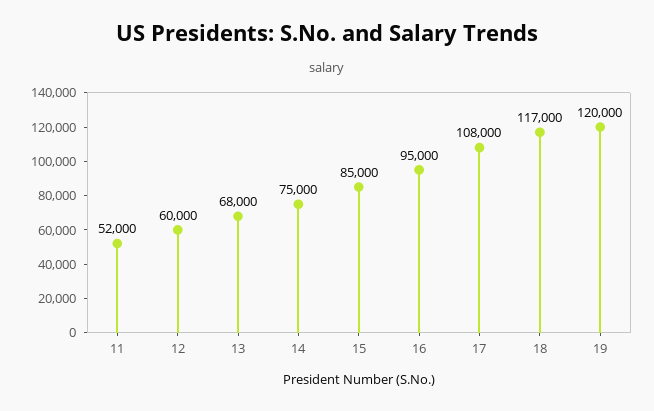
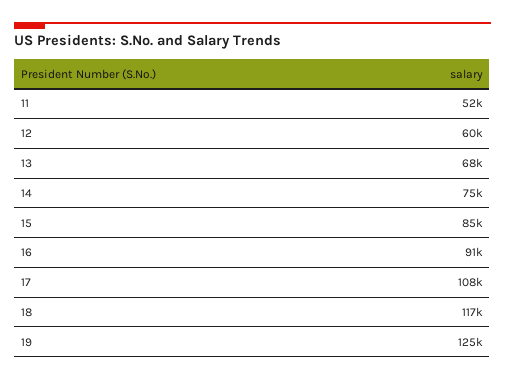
16: 95000 -> 91000
19: 120000 -> 125000

